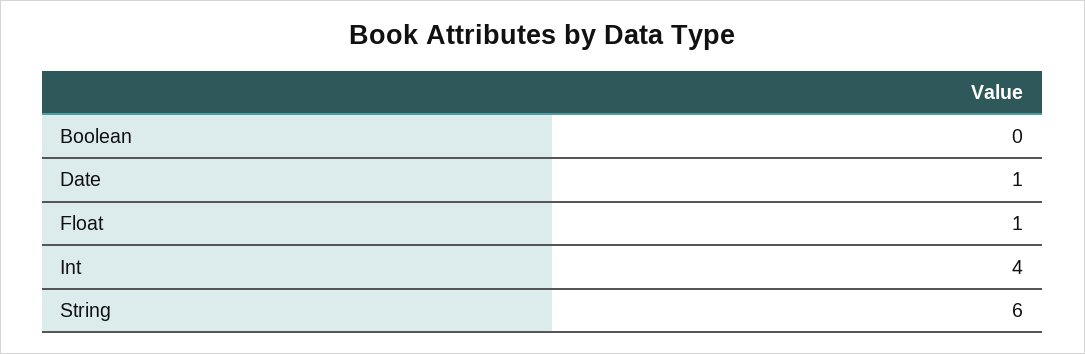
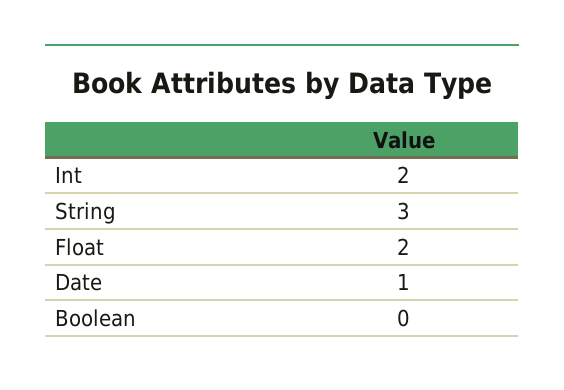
Float: 1 -> 2
Int: 4 -> 2
String: 6 -> 3

